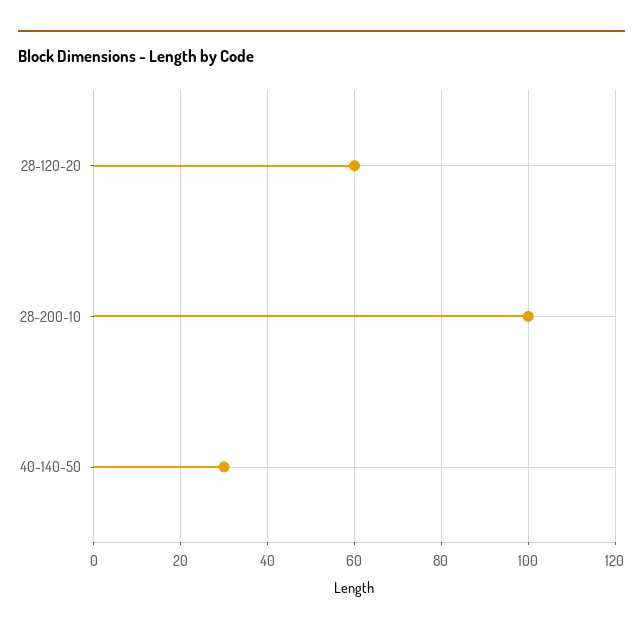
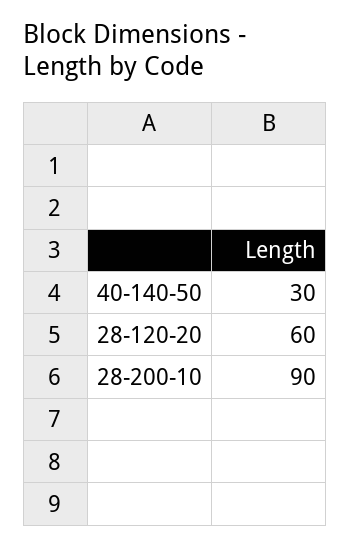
28-200-10: 100 -> 90

